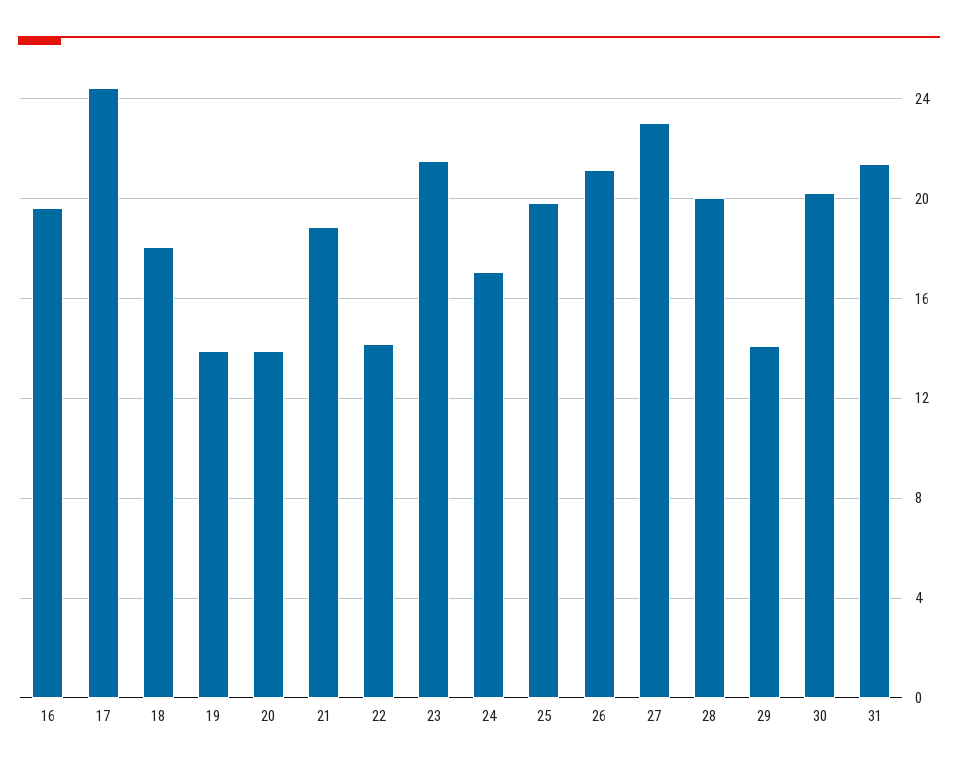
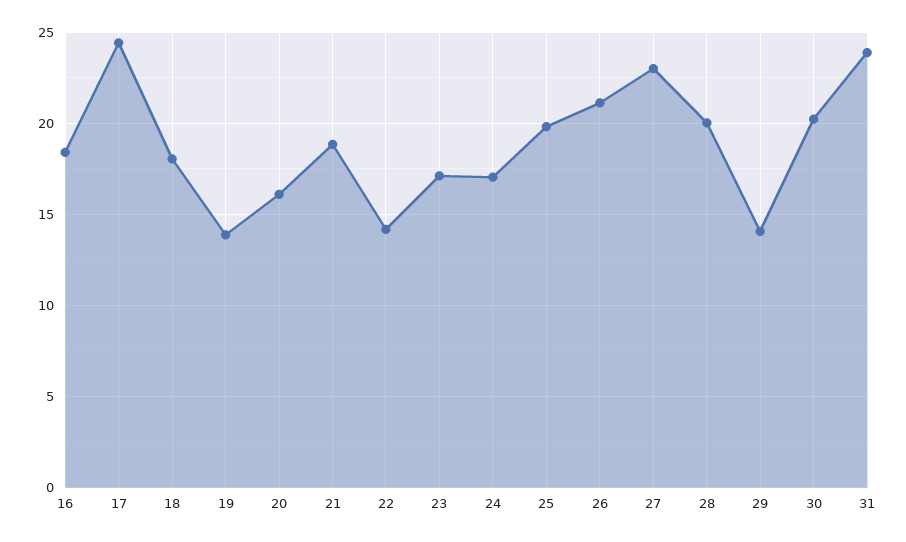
16: 19.5 -> 18.5
20: 14 -> 16
23: 21.5 -> 17
31: 21.5 -> 24

